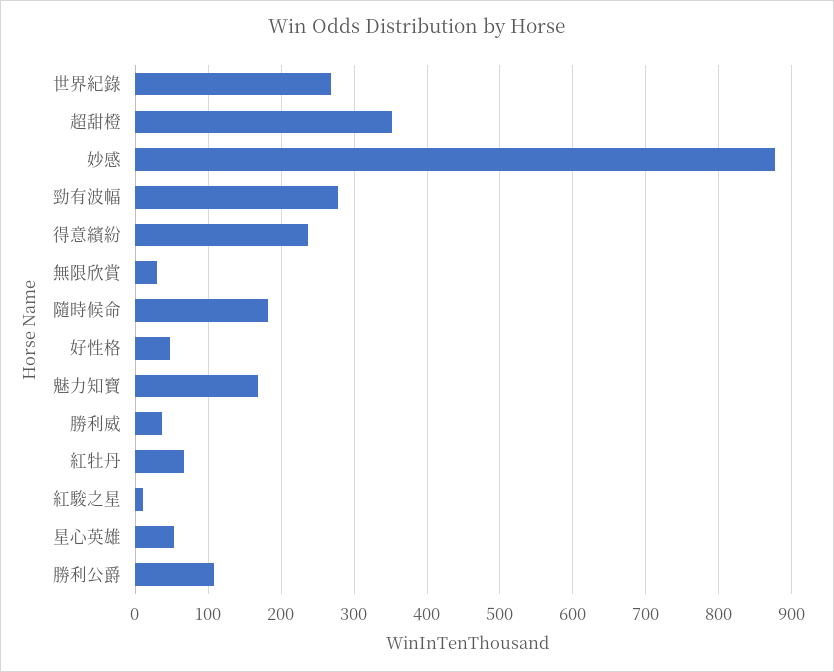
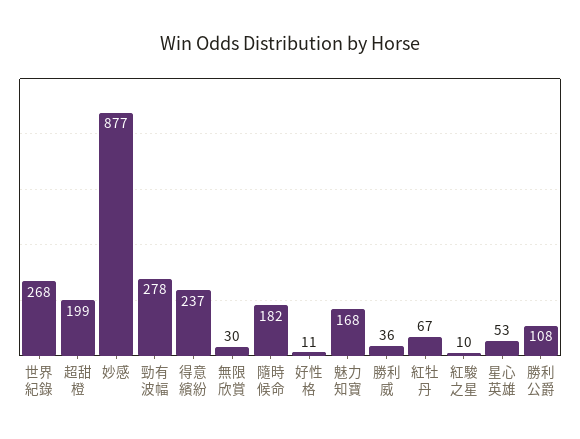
超甜橙: 350 -> 199
好性格: 50 -> 11

